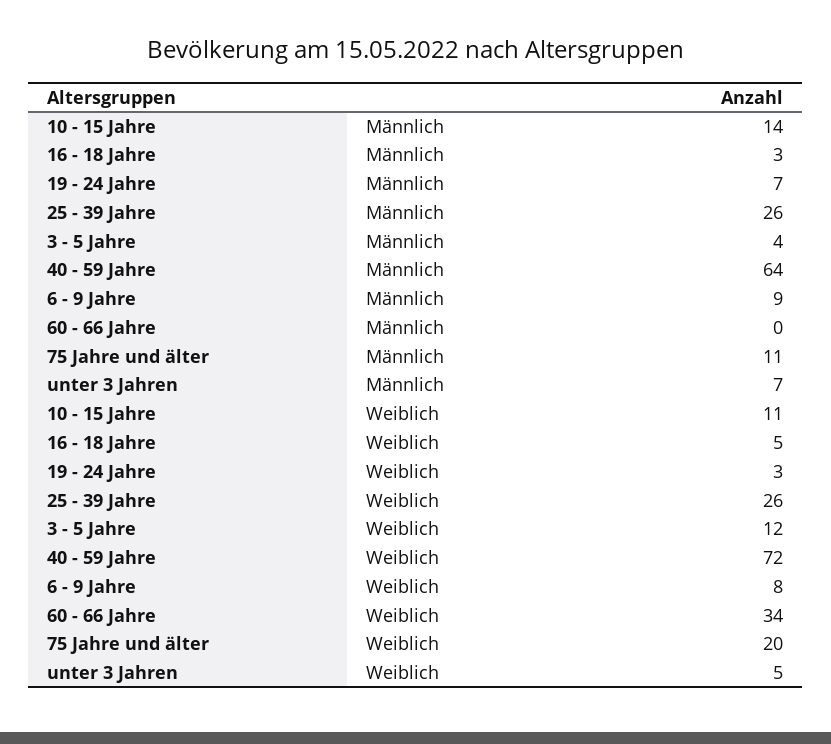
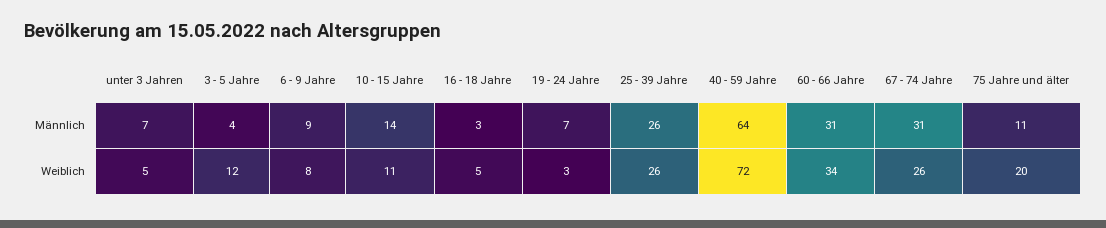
60 - 66 Jahre, Männlich: 0 -> 31
67 - 74 Jahre, Männlich: none -> 31
67 - 74 Jahre, Weiblich: none -> 26

